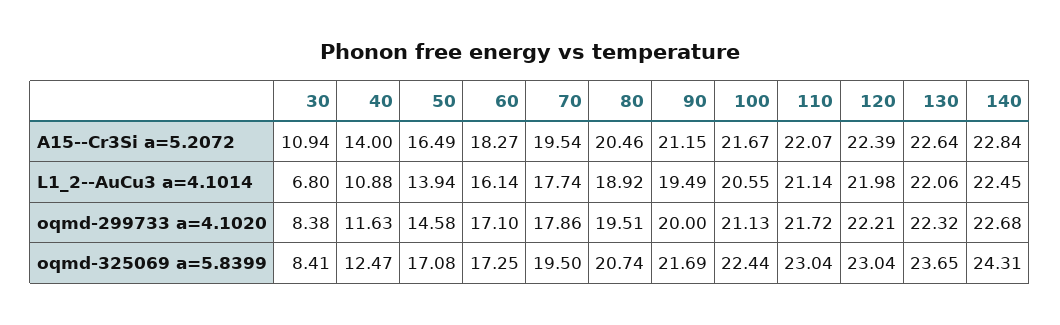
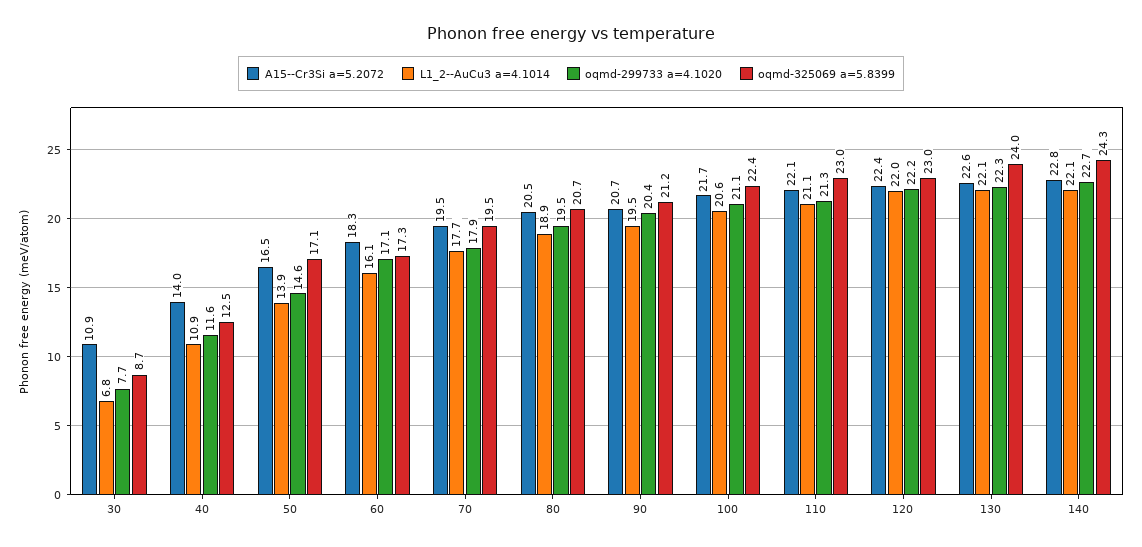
A15--Cr3Si a=5.2072, 90: 21.15 -> 20.7
L1_2--AuCu3 a=4.1014, 140: 22.45 -> 22.1
oqmd-299733 a=4.1020, 30: 8.38 -> 7.7
oqmd-299733 a=4.1020, 90: 20 -> 20.4
oqmd-299733 a=4.1020, 110: 21.72 -> 21.3
oqmd-325069 a=5.8399, 30: 8.41 -> 8.7
oqmd-325069 a=5.8399, 90: 21.69 -> 21.2
oqmd-325069 a=5.8399, 130: 23.65 -> 24

